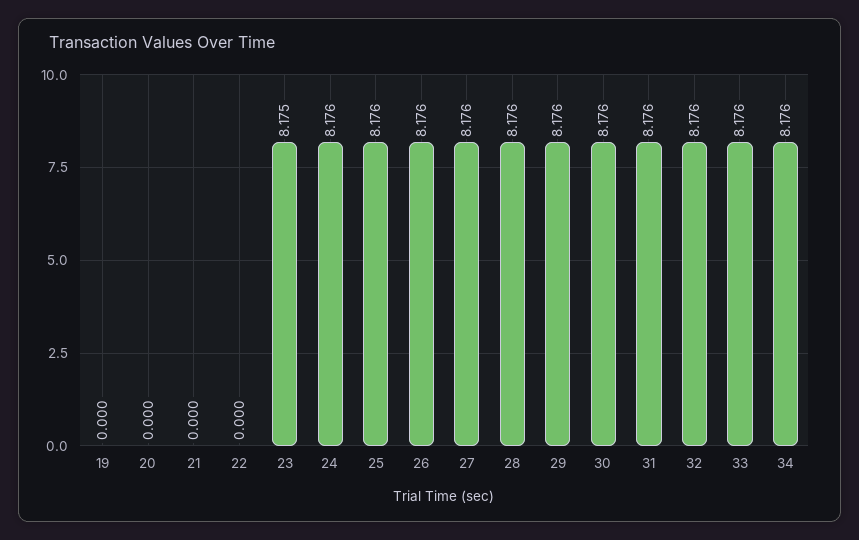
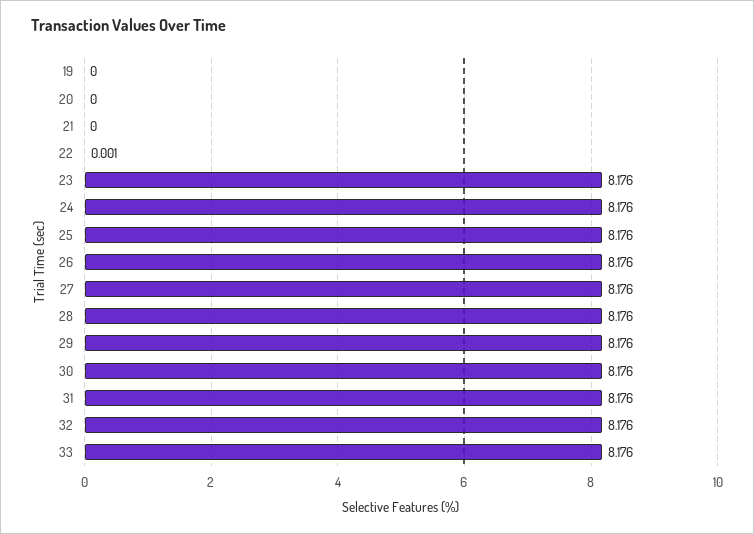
22: 0 -> 0.001
23: 8.175 -> 8.176
34: 8.176 -> none

